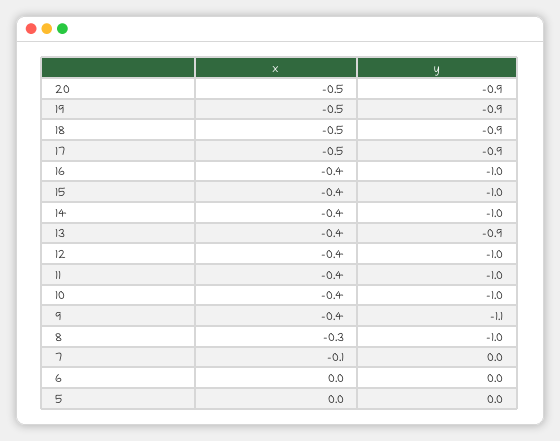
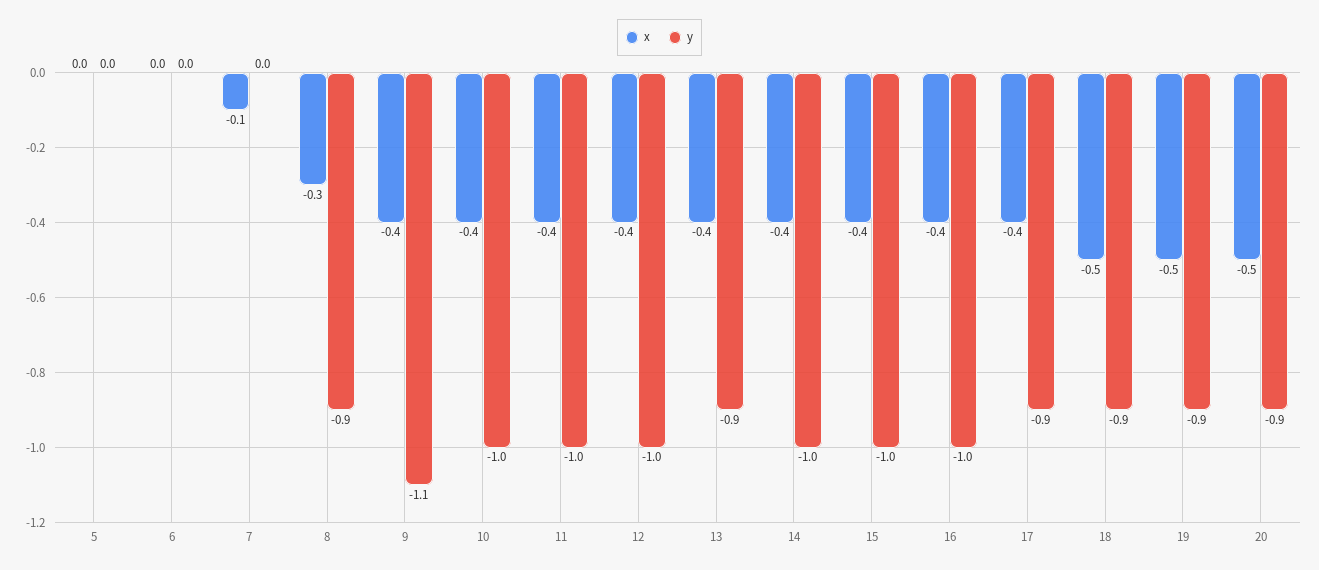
x, 17: -0.5 -> -0.4
y, 8: -1 -> -0.9

